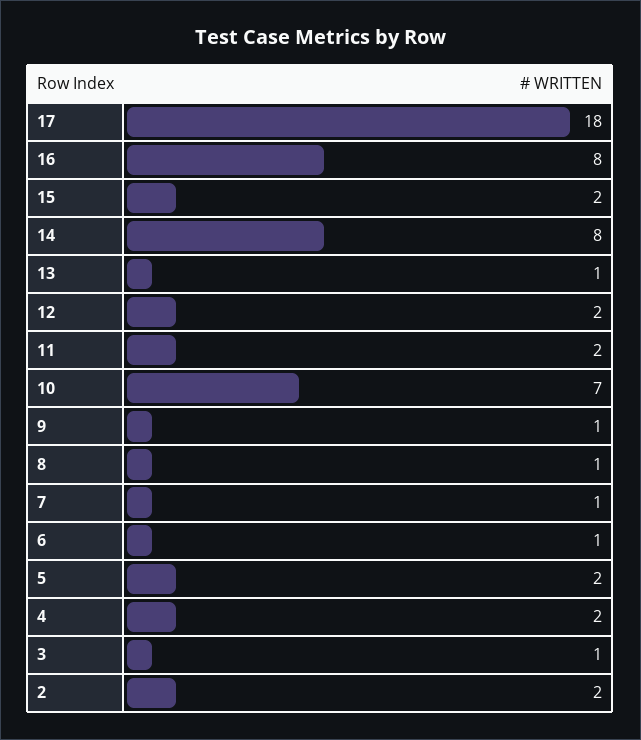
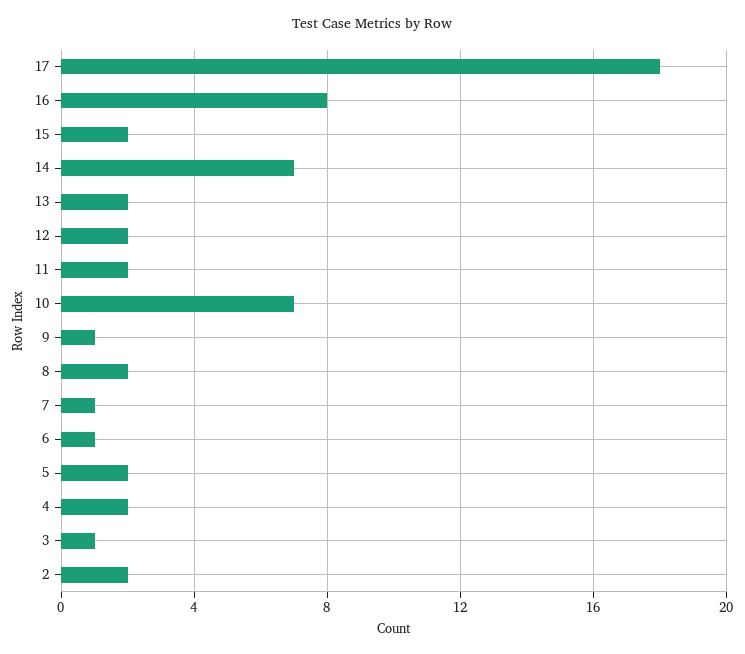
14: 8 -> 7
13: 1 -> 2
8: 1 -> 2

